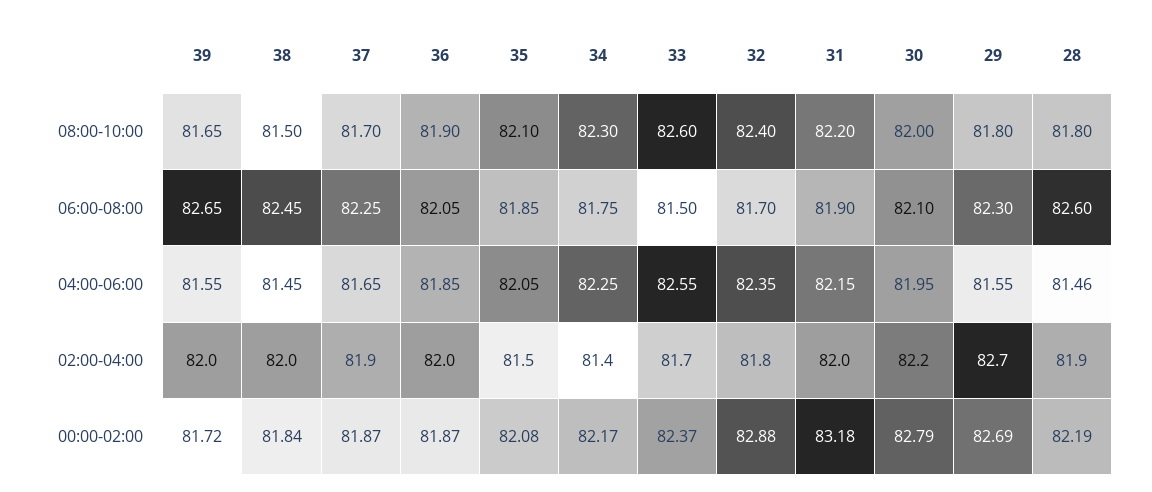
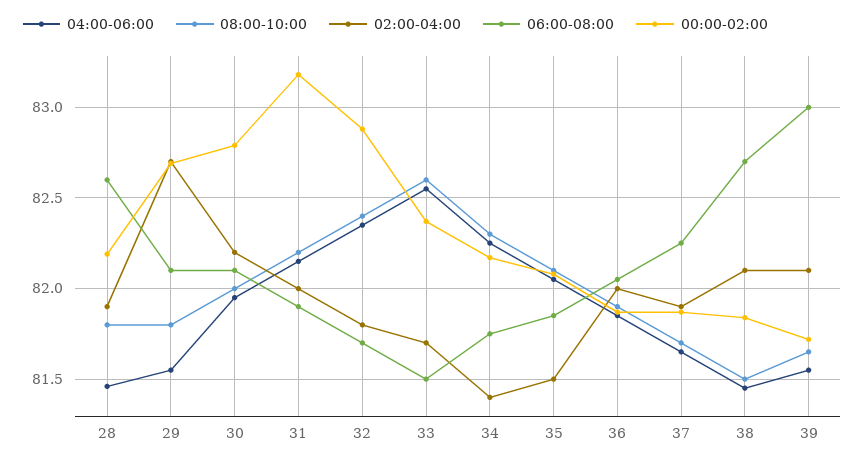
06:00-08:00, 39: 82.65 -> 83
06:00-08:00, 38: 82.45 -> 82.7
06:00-08:00, 29: 82.3 -> 82.1
02:00-04:00, 39: 82 -> 82.1
02:00-04:00, 38: 82 -> 82.1

